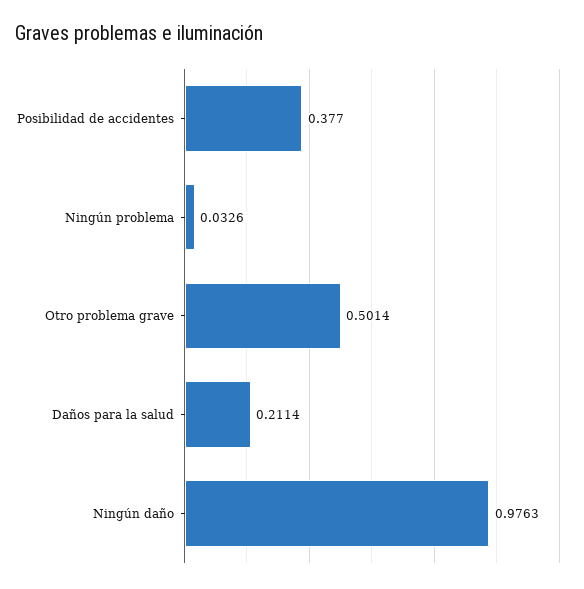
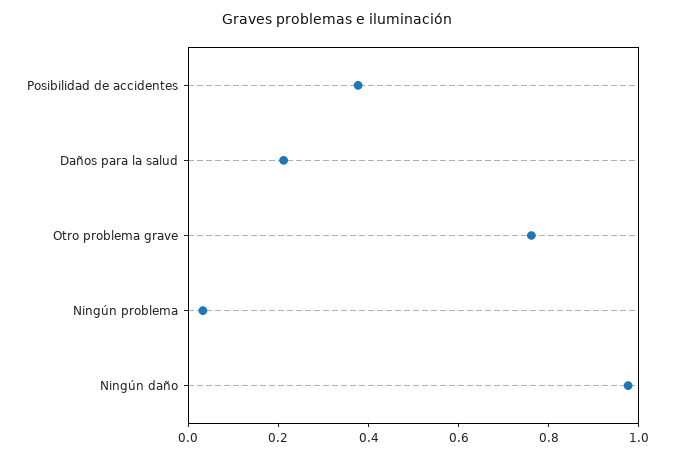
Otro problema grave: 0.5014 -> 0.75

